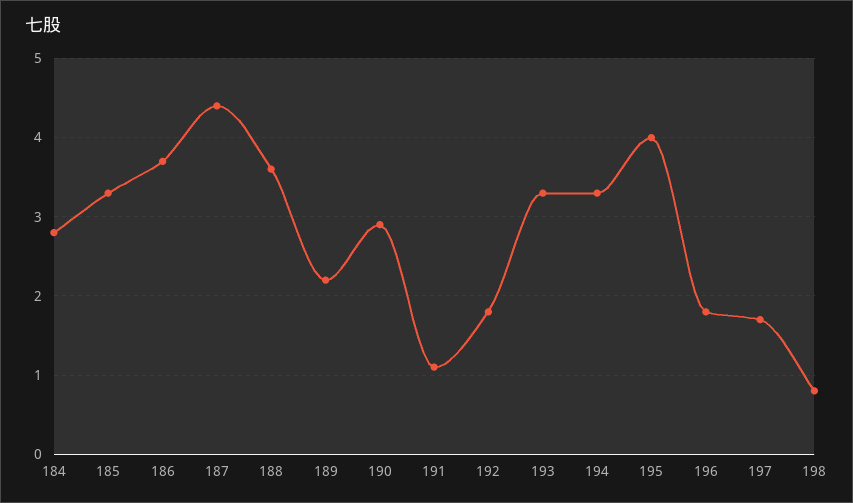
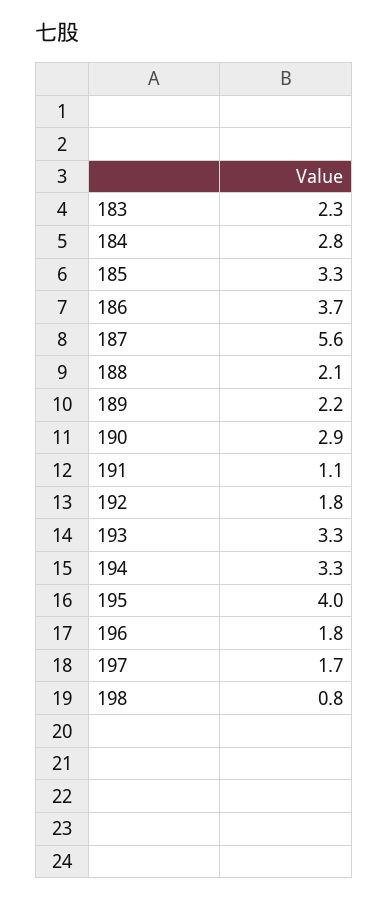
187: 4.4 -> 5.6
188: 3.6 -> 2.1
183: none -> 2.3

